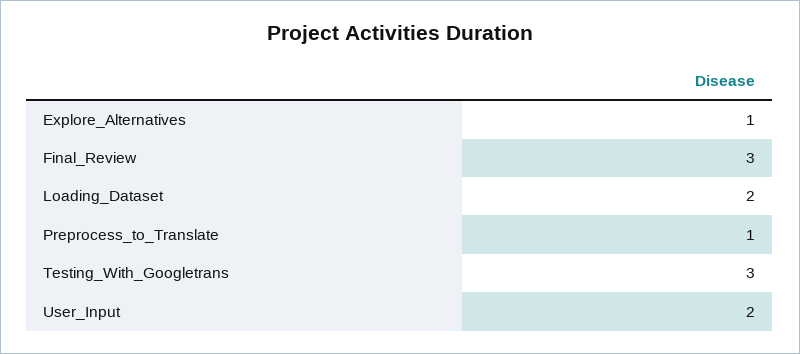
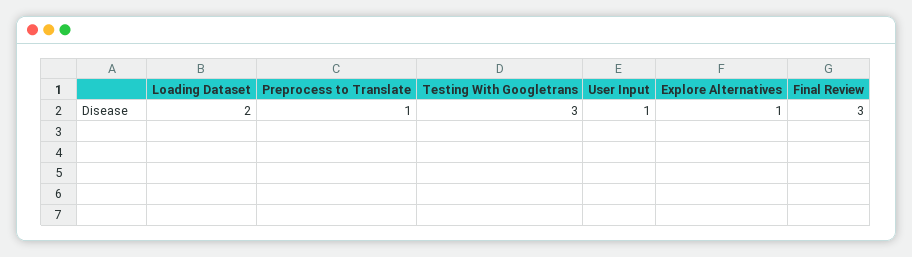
User_Input: 2 -> 1

